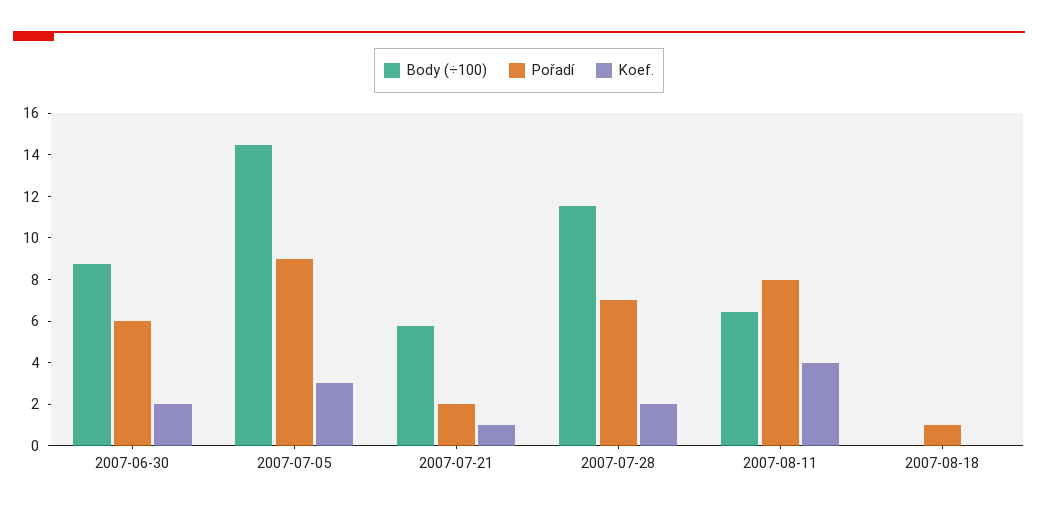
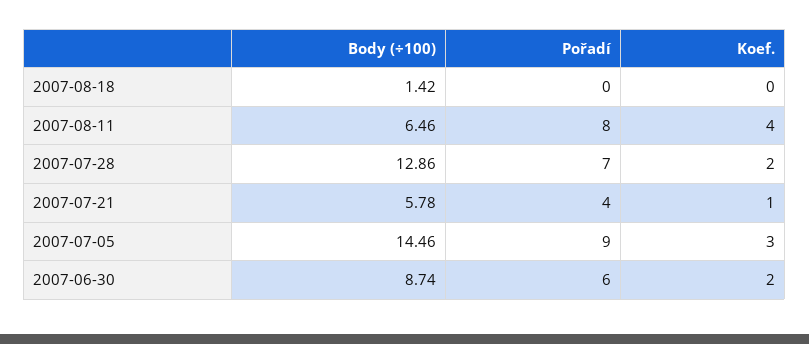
Pořadí, 2007-07-21: 2 -> 4
Body (÷100), 2007-07-28: 11.5 -> 12.86
Body (÷100), 2007-08-18: 0 -> 1.42
Pořadí, 2007-08-18: 1 -> 0

